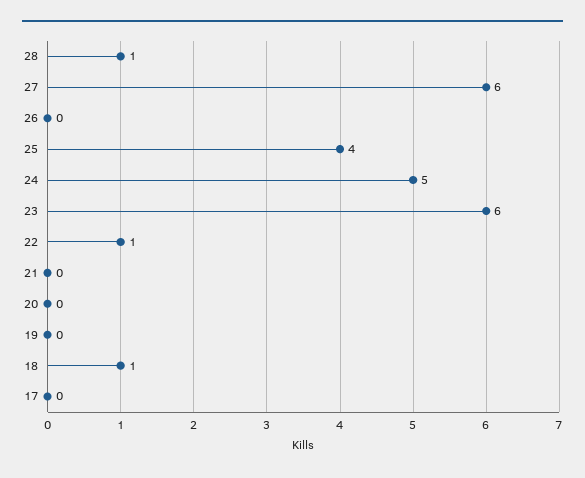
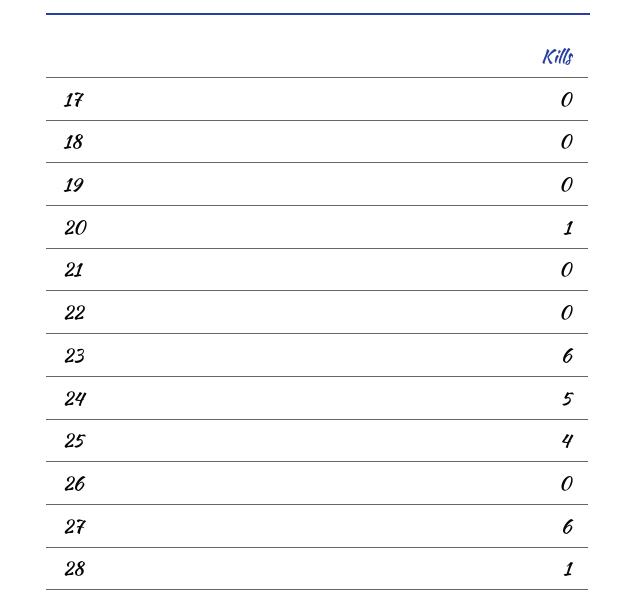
22: 1 -> 0
20: 0 -> 1
18: 1 -> 0

